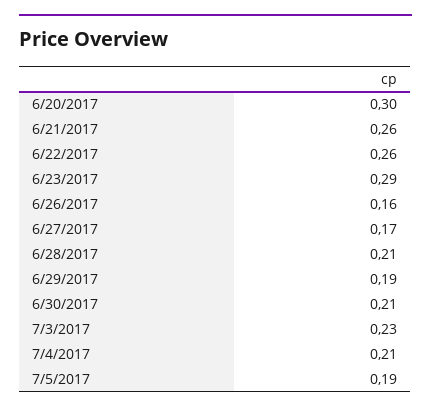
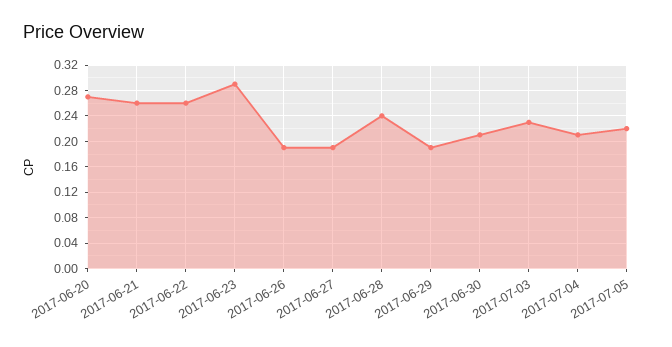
6/20/2017: 0.3 -> 0.27
6/26/2017: 0.16 -> 0.19
6/27/2017: 0.17 -> 0.19
6/28/2017: 0.21 -> 0.24
7/5/2017: 0.19 -> 0.22

